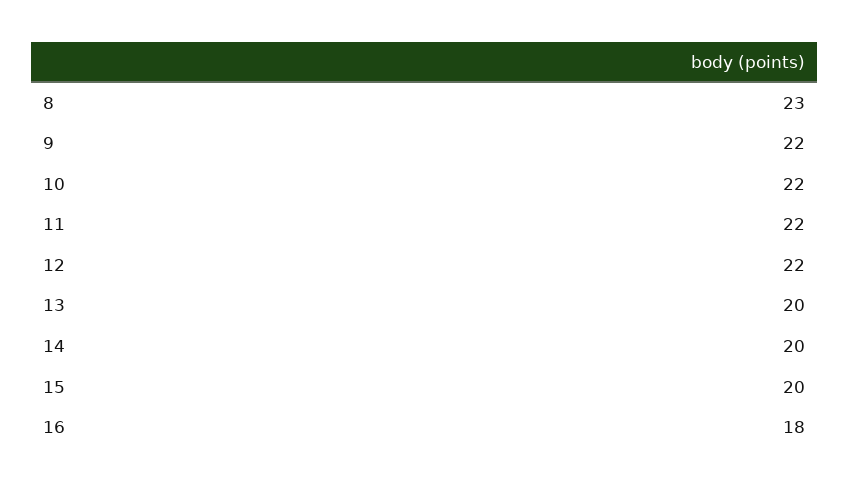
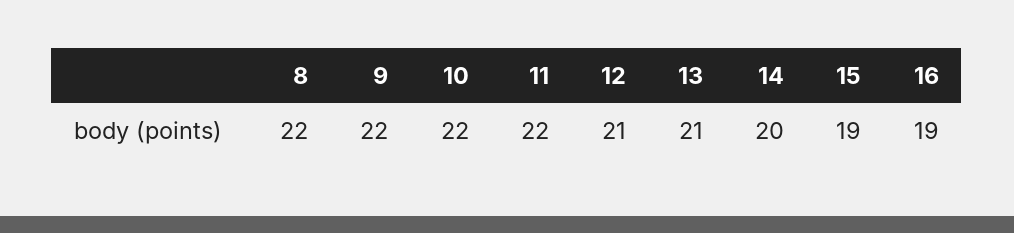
8: 23 -> 22
12: 22 -> 21
13: 20 -> 21
15: 20 -> 19
16: 18 -> 19

